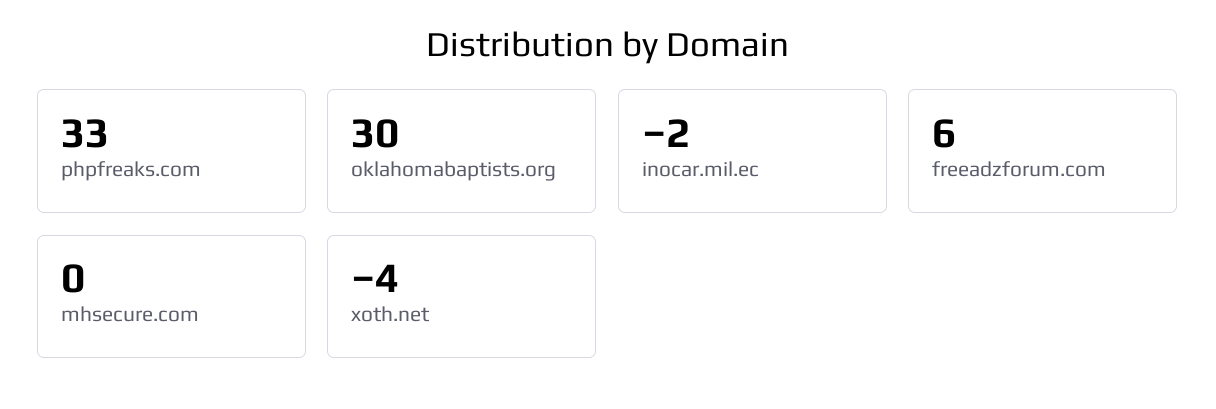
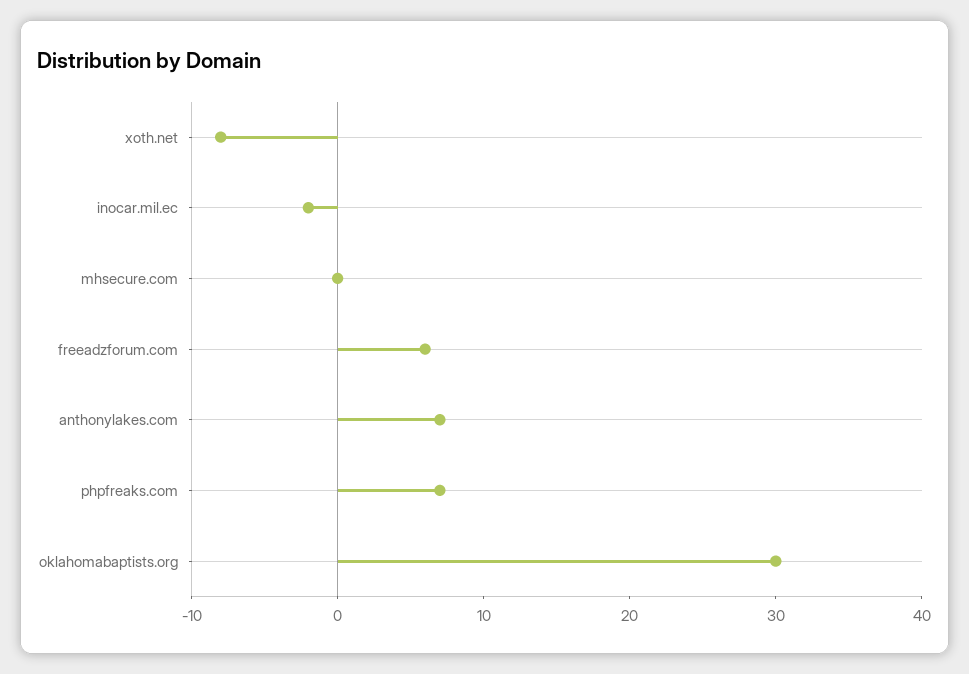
phpfreaks.com: 33 -> 7
xoth.net: -4 -> -8
anthonylakes.com: none -> 7

